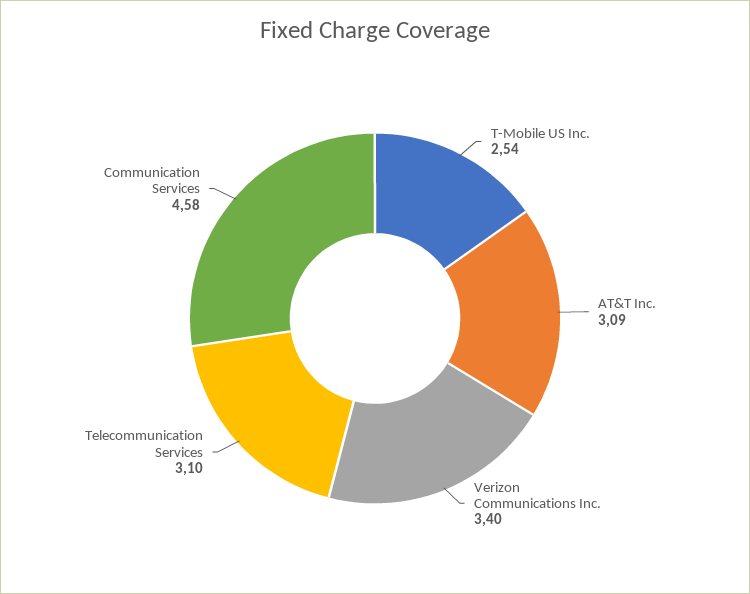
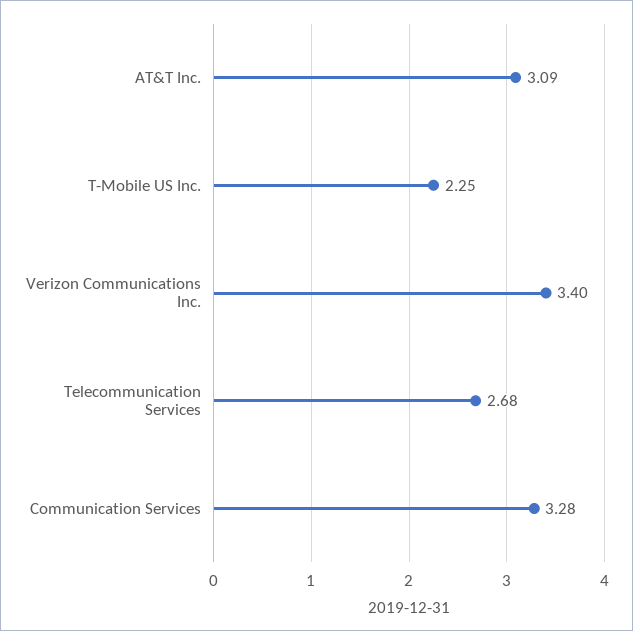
T-Mobile US Inc.: 2.54 -> 2.25
Telecommunication Services: 3.1 -> 2.68
Communication Services: 4.58 -> 3.28

